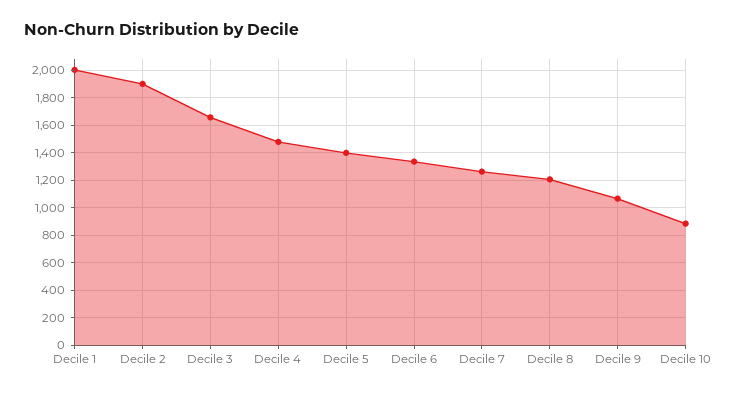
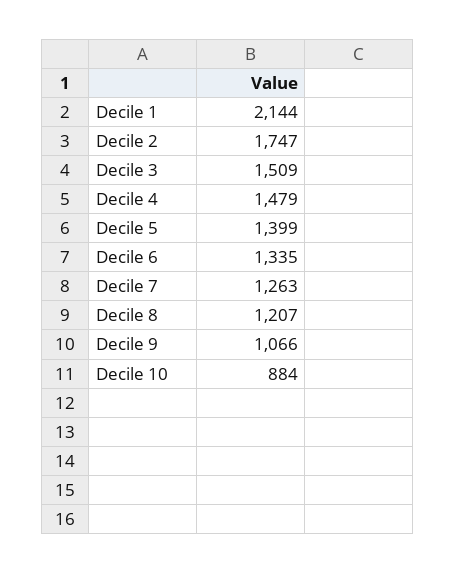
Decile 1: 2000 -> 2144
Decile 2: 1900 -> 1747
Decile 3: 1650 -> 1509

